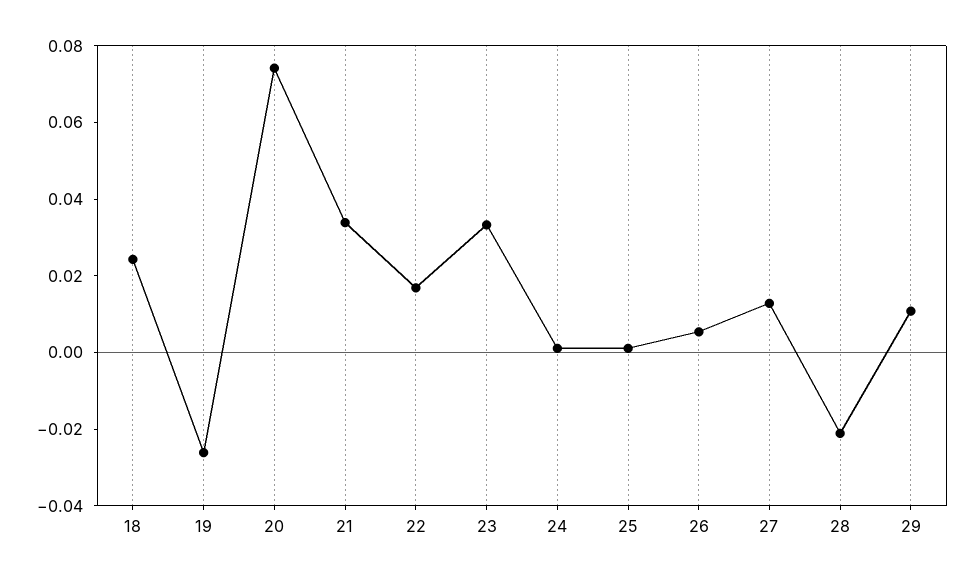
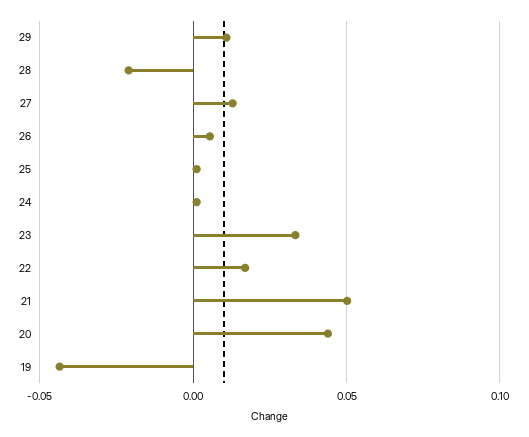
18: 0.025 -> none
19: -0.025 -> -0.045
20: 0.075 -> 0.045
21: 0.035 -> 0.05

